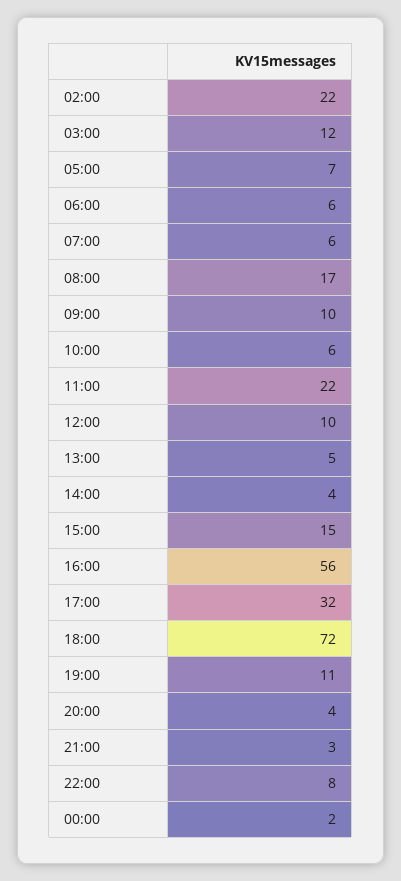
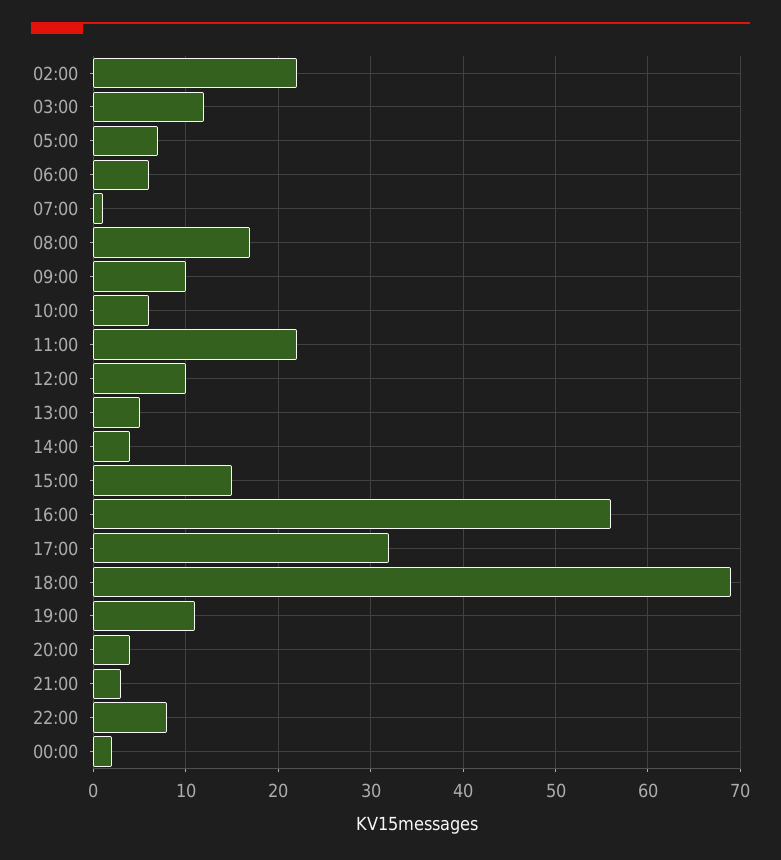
07:00: 6 -> 1
18:00: 72 -> 69

